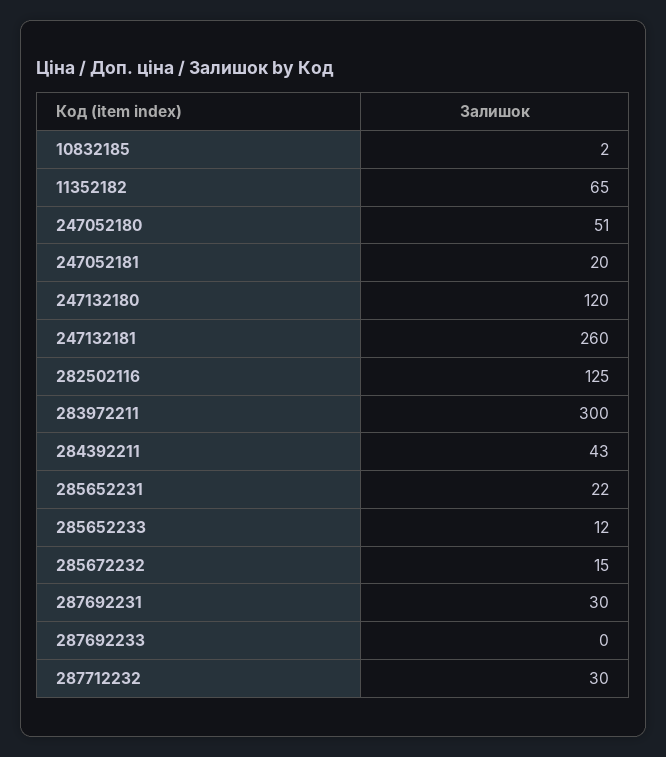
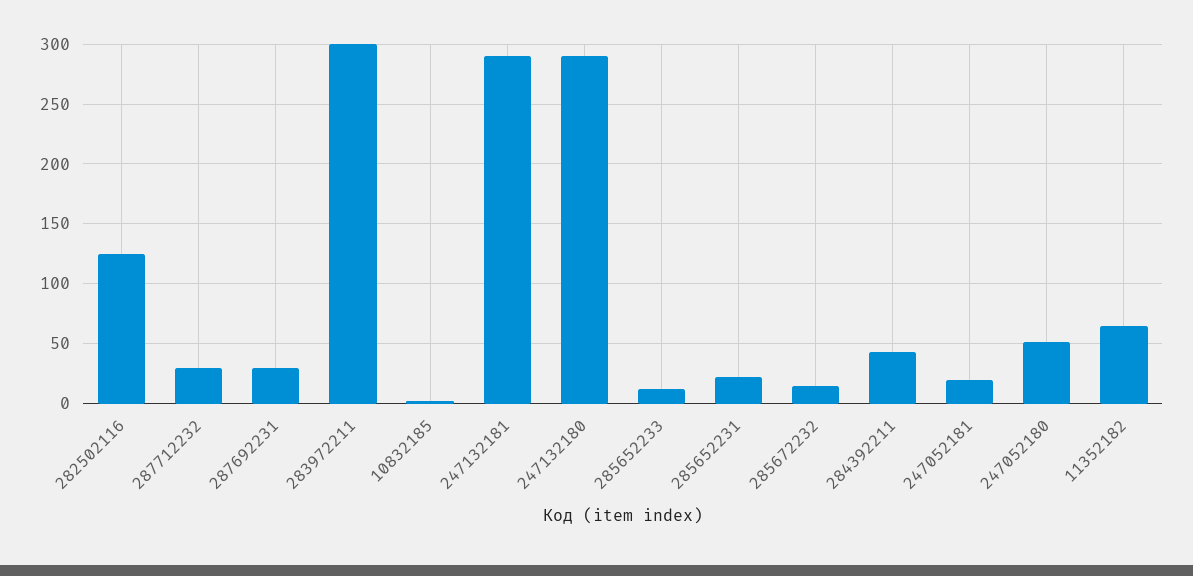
247132180: 120 -> 290
247132181: 260 -> 290
287692233: 0 -> none

